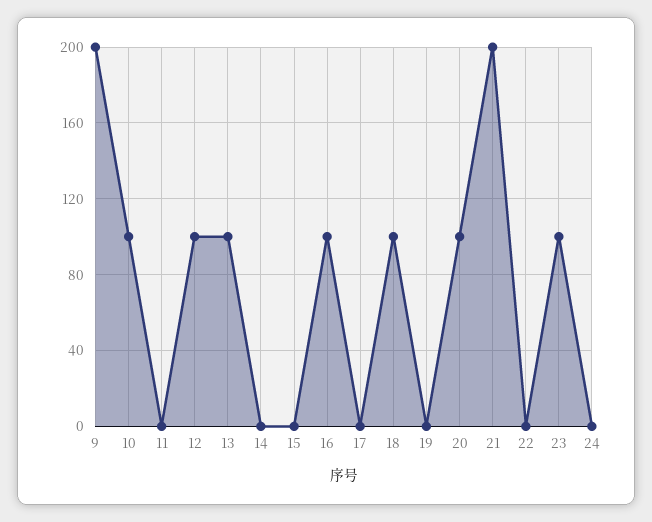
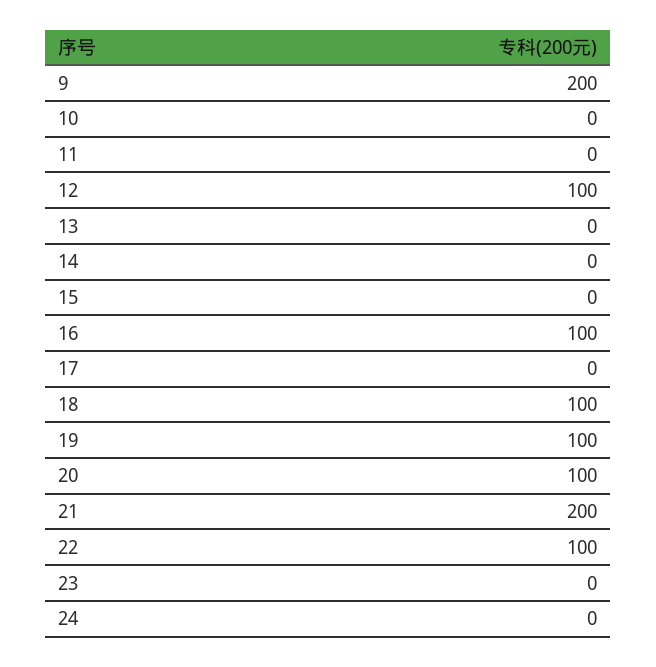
10: 100 -> 0
13: 100 -> 0
19: 0 -> 100
22: 0 -> 100
23: 100 -> 0

